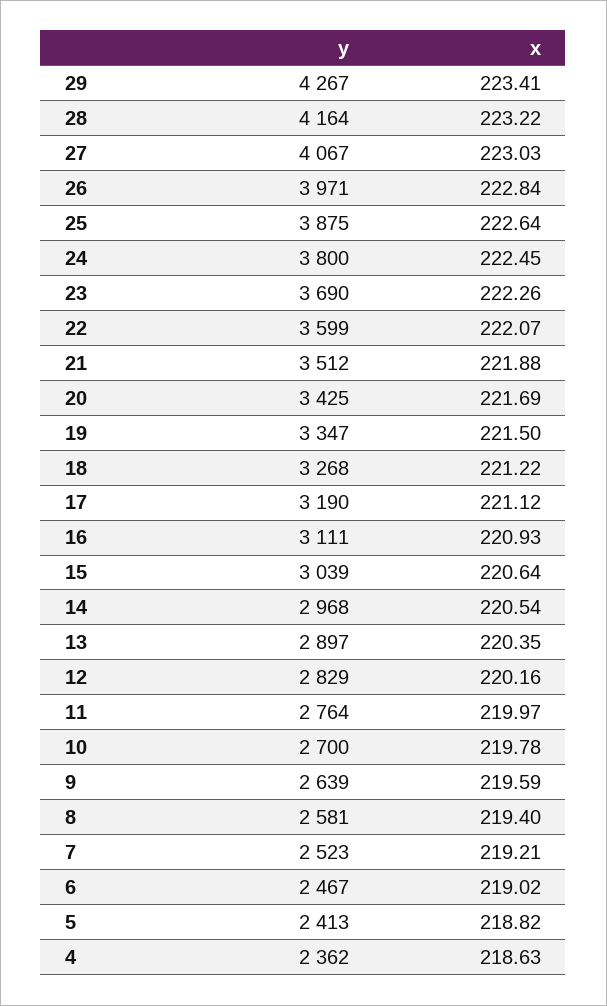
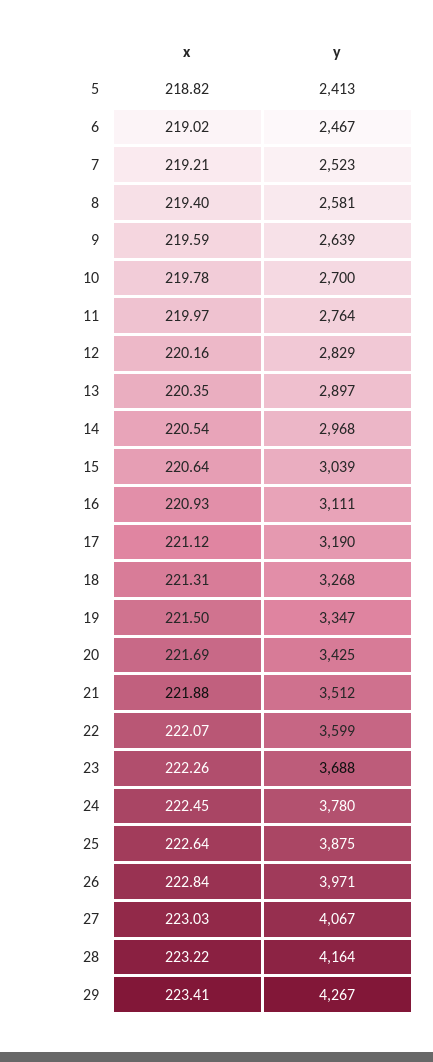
y, 24: 3800 -> 3780
y, 23: 3690 -> 3688
x, 18: 221.22 -> 221.31
y, 4: 2362 -> none
x, 4: 218.63 -> none

